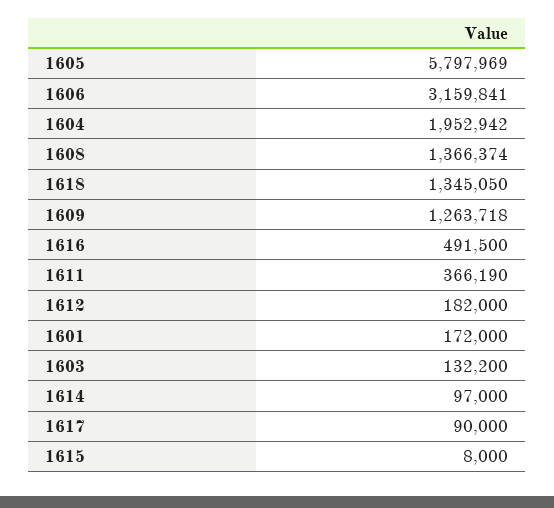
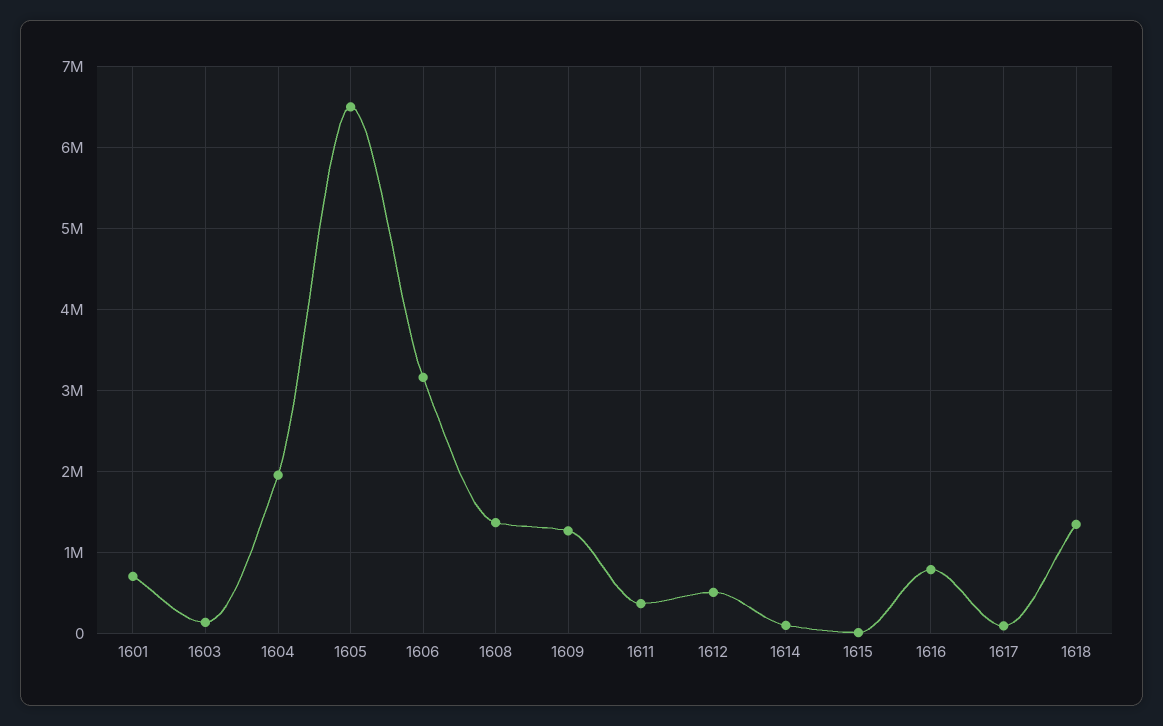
1605: 5797969 -> 6500000
1616: 491500 -> 800000
1612: 182000 -> 500000
1601: 172000 -> 700000

